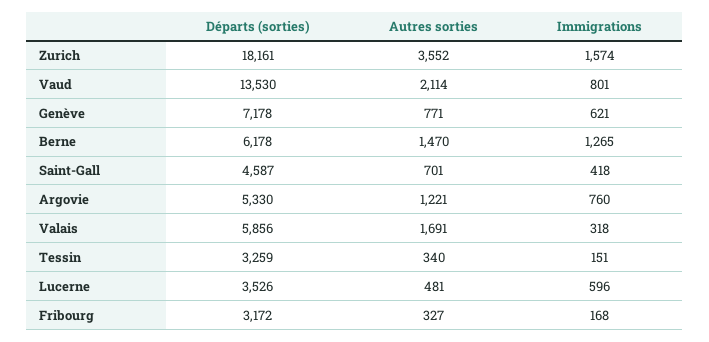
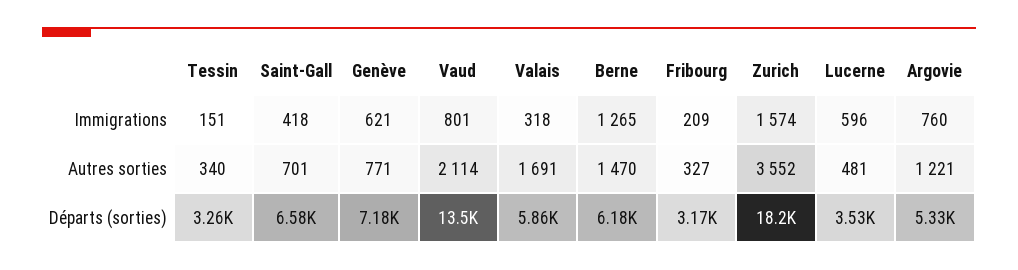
Départs (sorties), Saint-Gall: 4587 -> 6580
Immigrations, Fribourg: 168 -> 209

